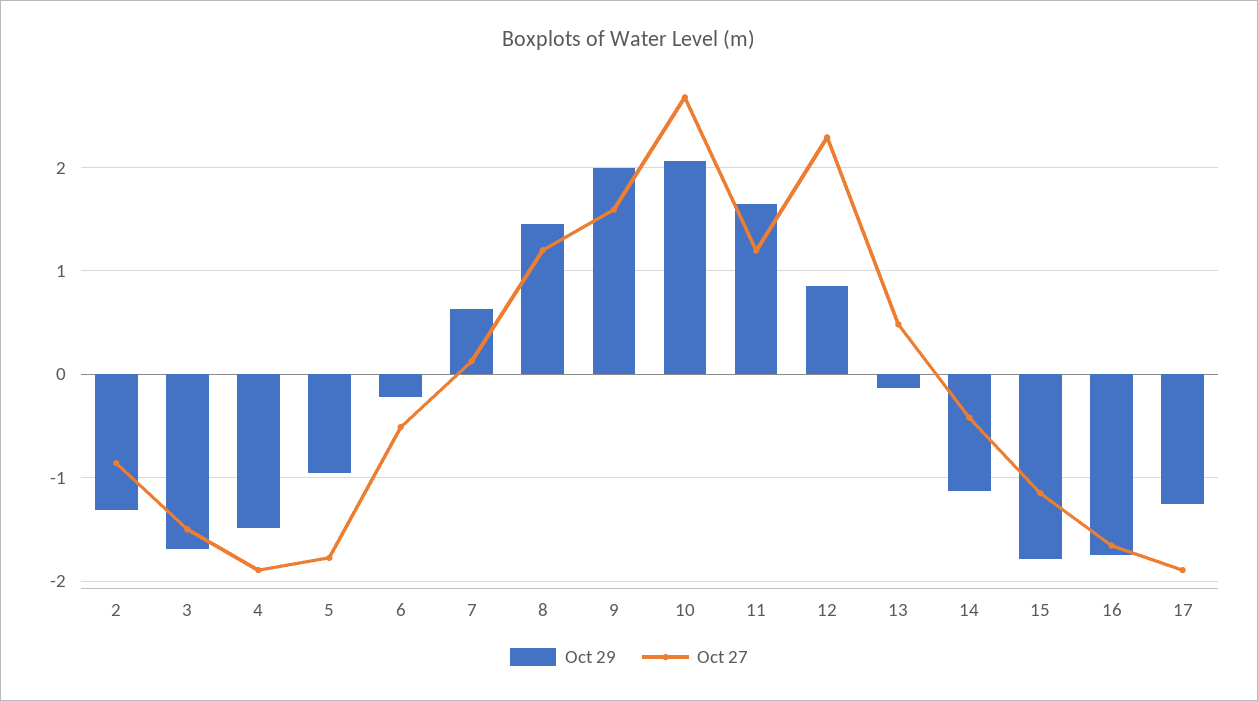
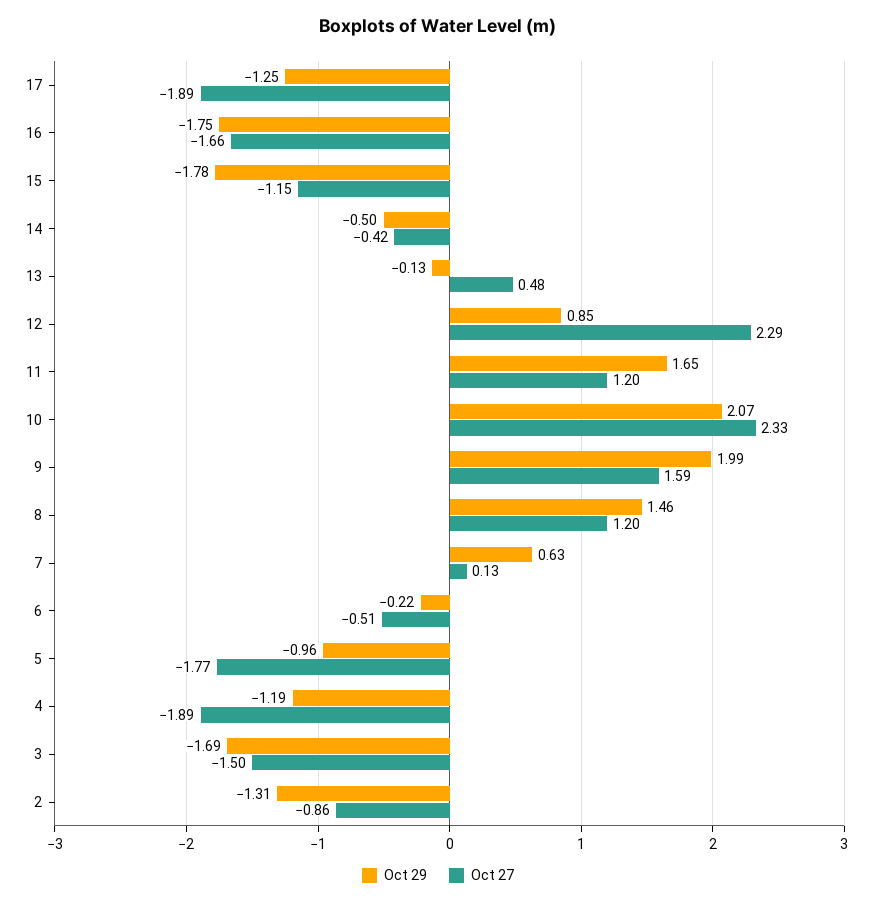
Oct 29, 4: -1.5 -> -1.19
Oct 27, 10: 2.7 -> 2.33
Oct 29, 14: -1.1 -> -0.5

